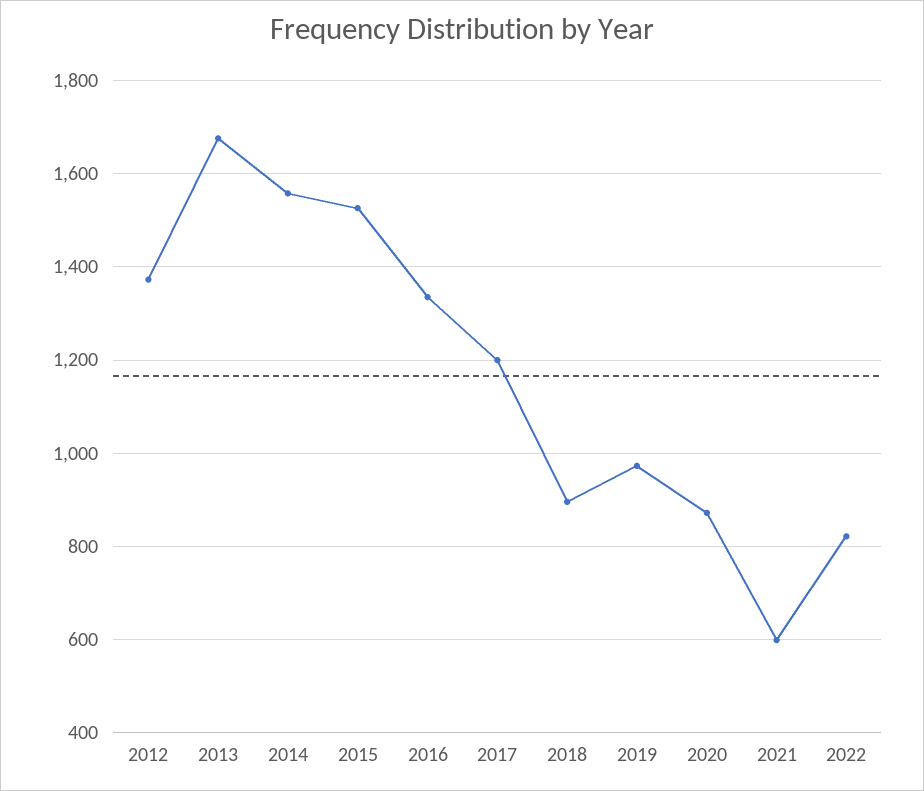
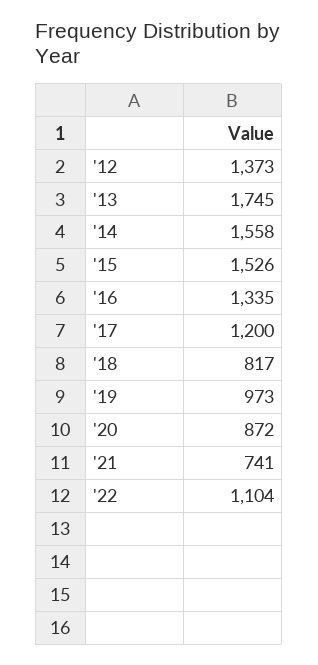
2013: 1680 -> 1745
2018: 900 -> 817
2021: 600 -> 741
2022: 820 -> 1104

